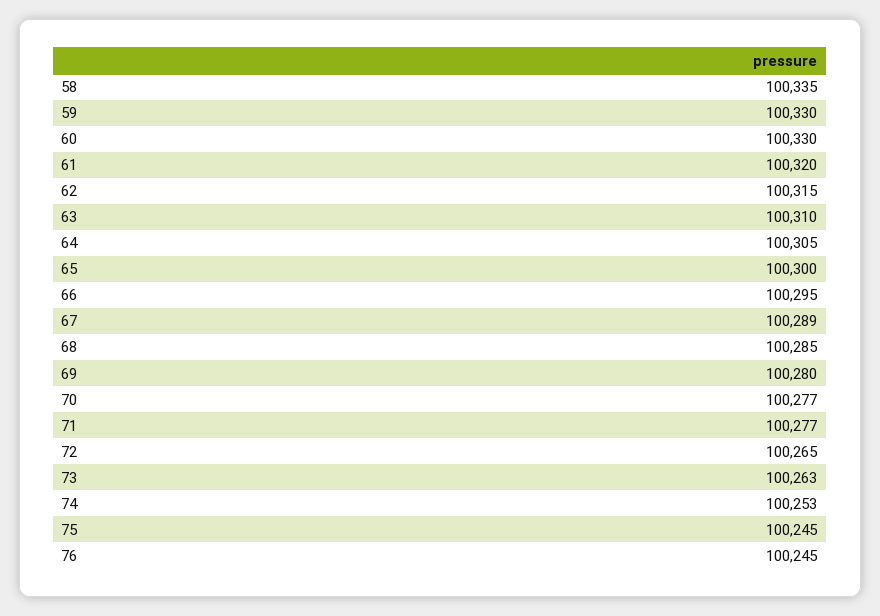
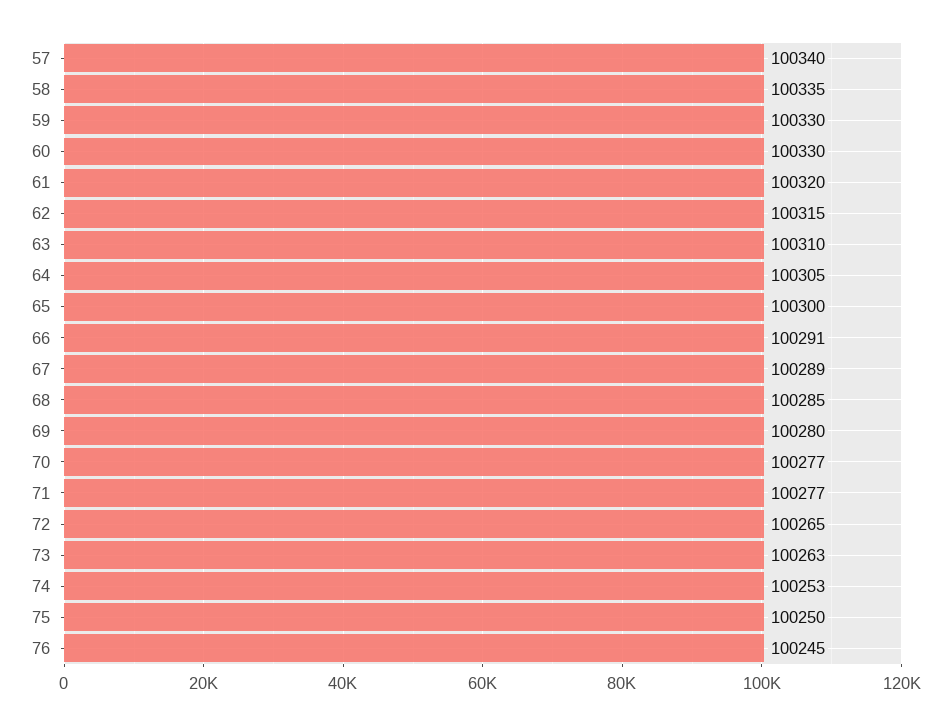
66: 100295 -> 100291
75: 100245 -> 100250
57: none -> 100340

